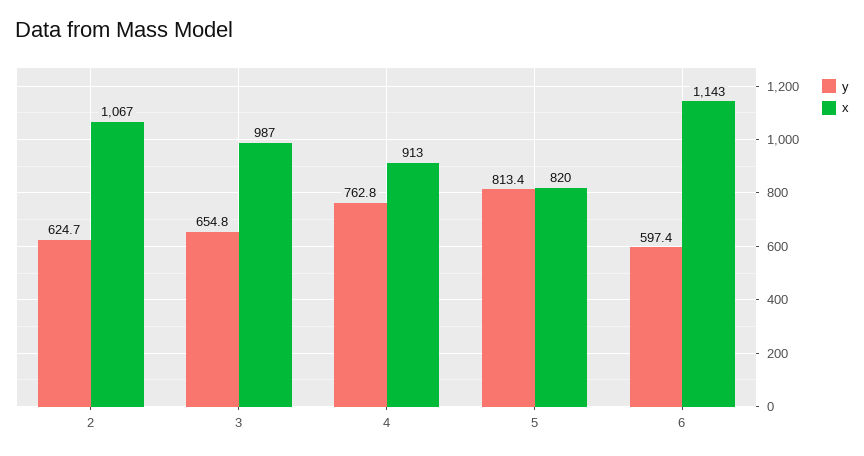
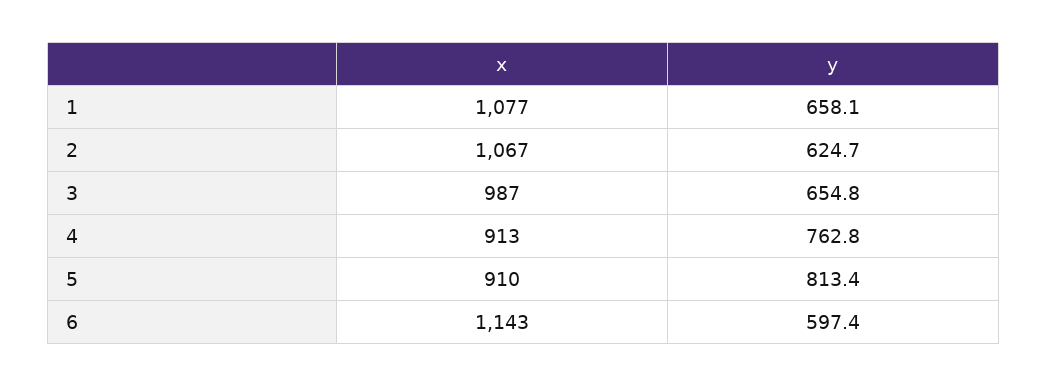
x, 5: 820 -> 910
x, 1: none -> 1077
y, 1: none -> 658.1

